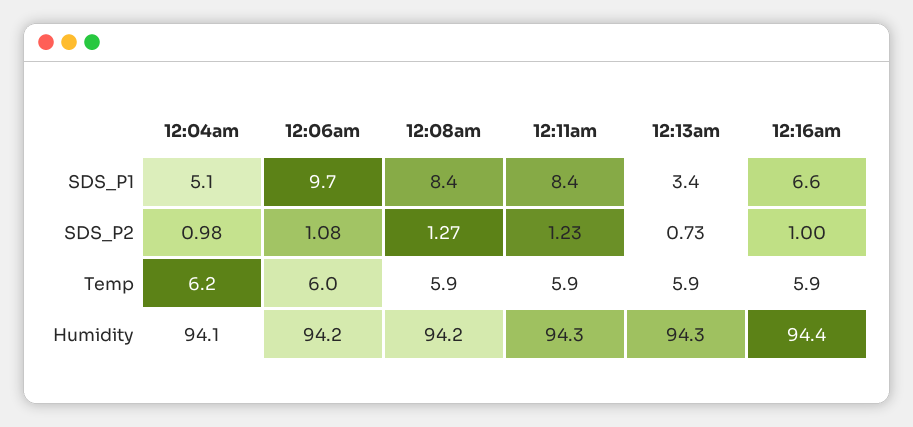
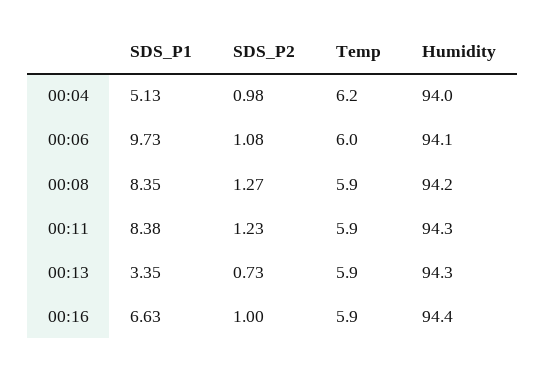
12:04am, Humidity: 94.1 -> 94
12:06am, Humidity: 94.2 -> 94.1

